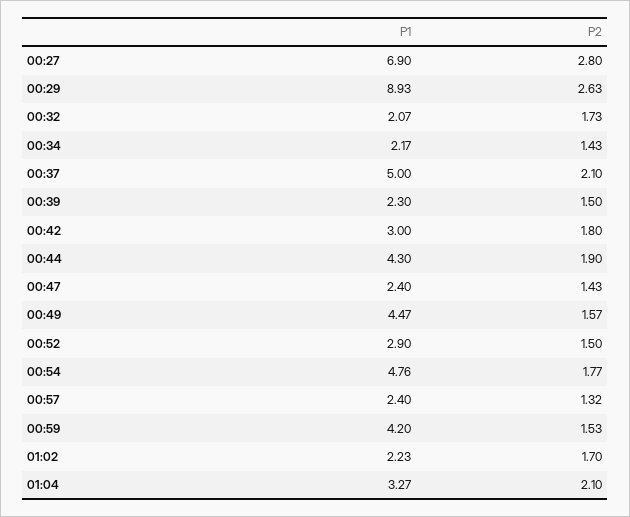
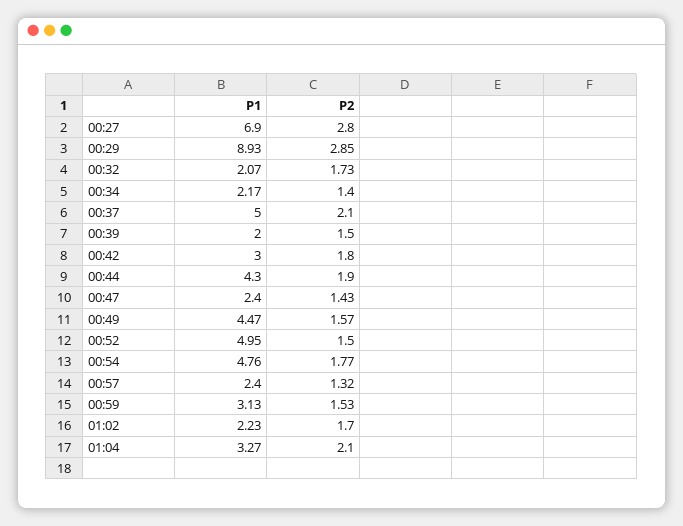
P2, 00:29: 2.63 -> 2.85
P2, 00:34: 1.43 -> 1.4
P1, 00:39: 2.3 -> 2
P1, 00:52: 2.9 -> 4.95
P1, 00:59: 4.2 -> 3.13

